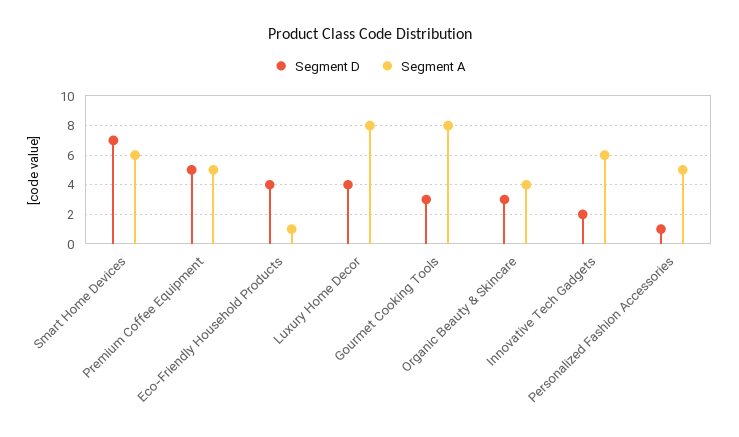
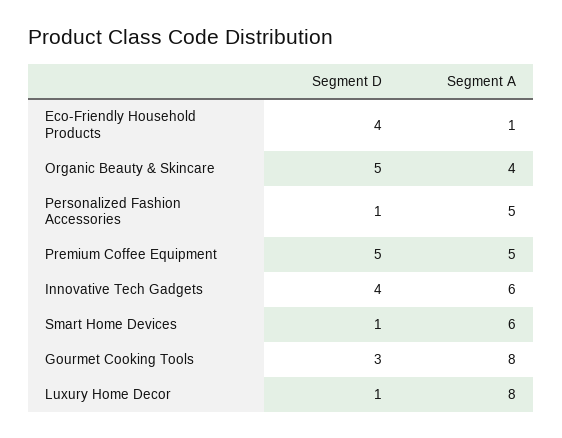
Segment D, Smart Home Devices: 7 -> 1
Segment D, Luxury Home Decor: 4 -> 1
Segment D, Organic Beauty & Skincare: 3 -> 5
Segment D, Innovative Tech Gadgets: 2 -> 4

